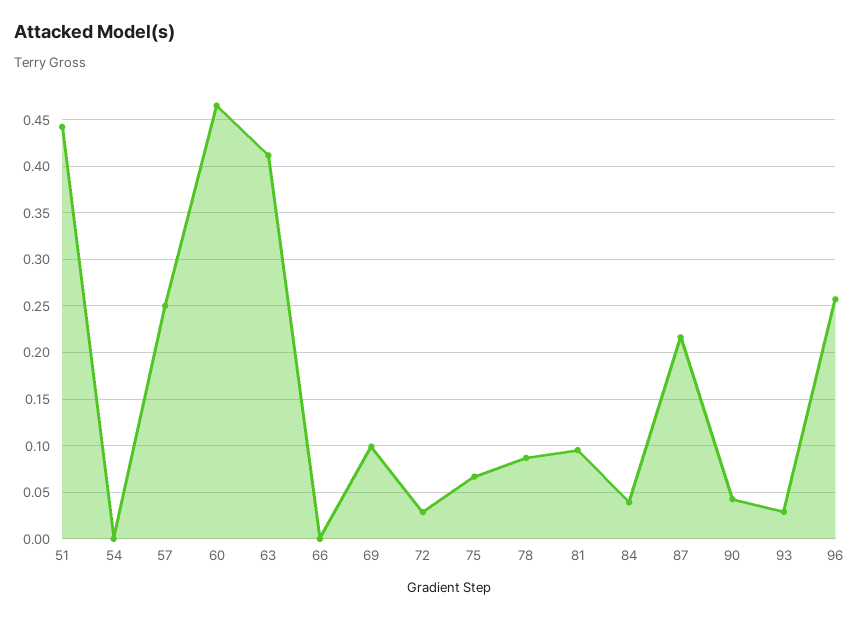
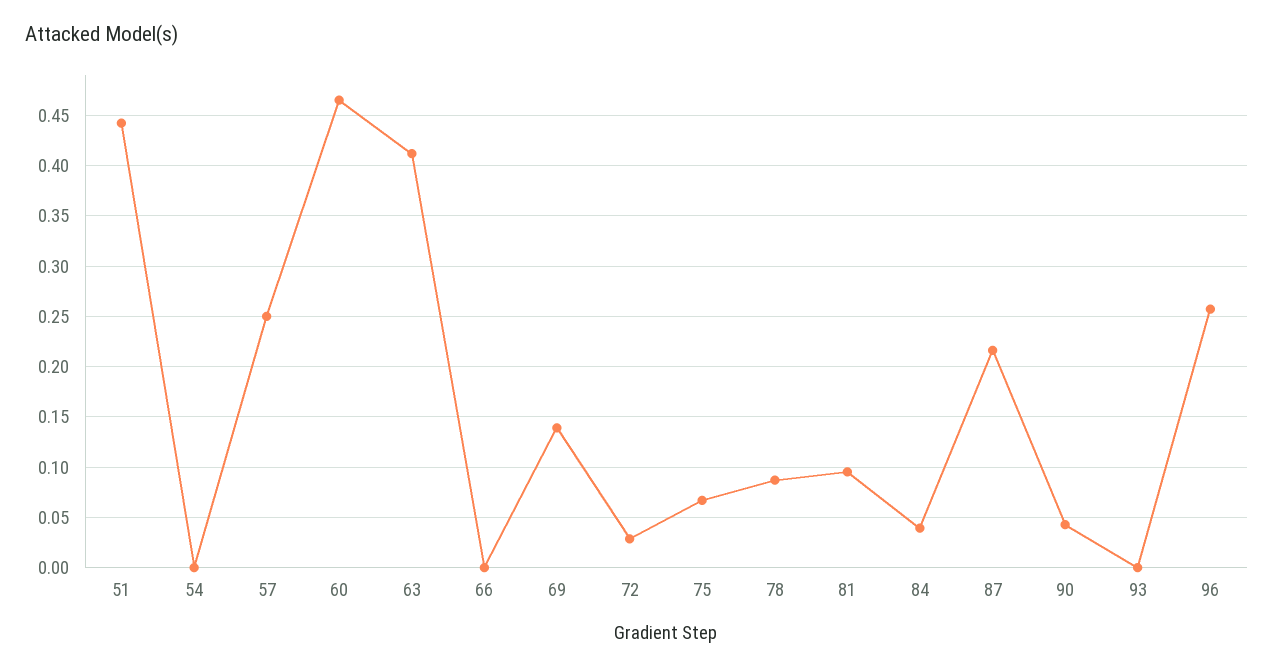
69: 0.1 -> 0.14
93: 0.03 -> 0

